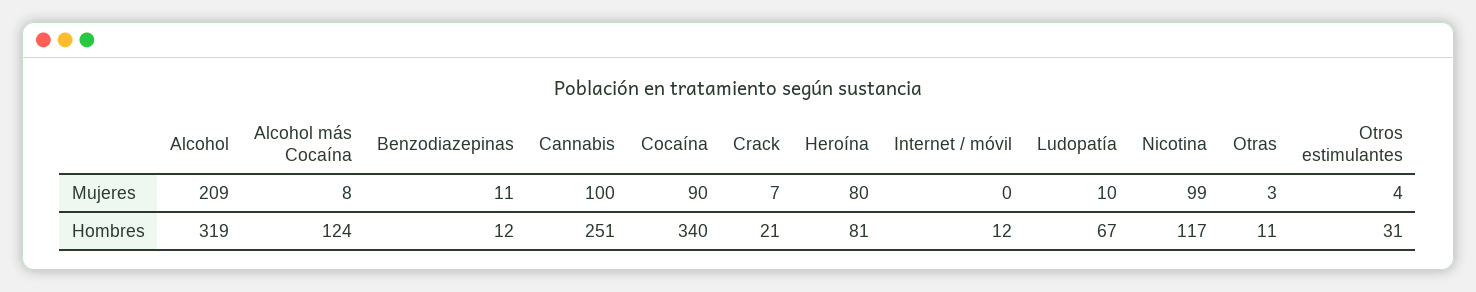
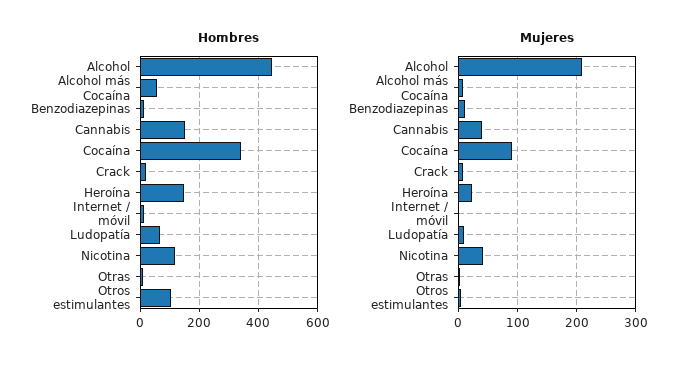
Mujeres, Cannabis: 100 -> 40
Mujeres, Heroína: 80 -> 20
Mujeres, Nicotina: 99 -> 40
Hombres, Alcohol: 319 -> 450
Hombres, Alcohol más Cocaína: 124 -> 50
Hombres, Cannabis: 251 -> 150
Hombres, Heroína: 81 -> 150
Hombres, Otros estimulantes: 31 -> 100

